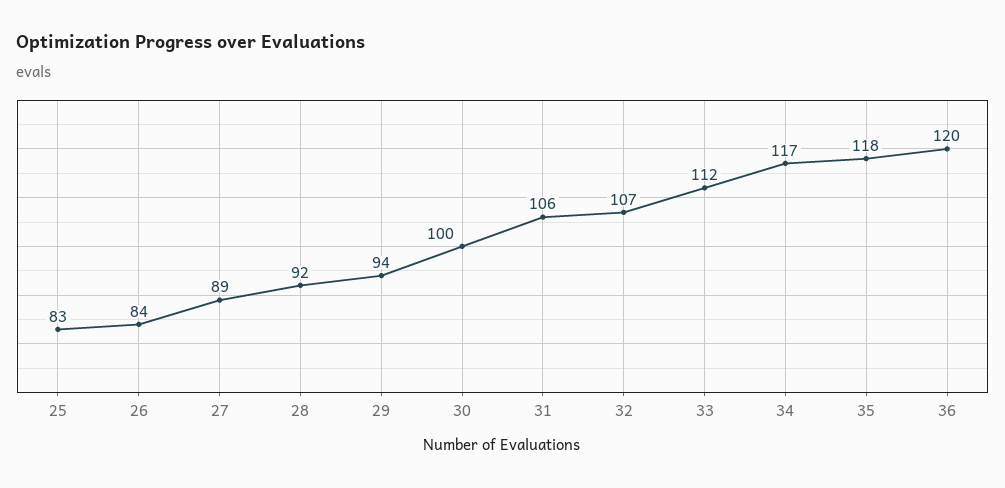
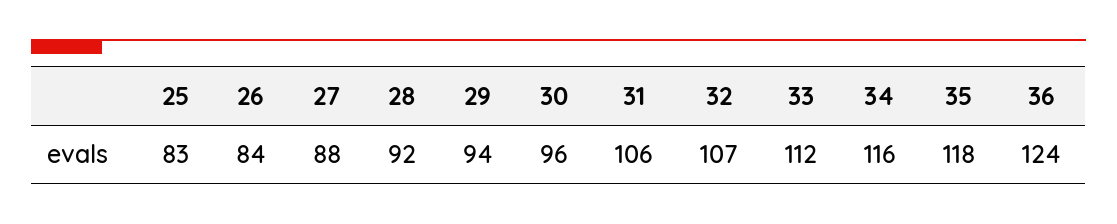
27: 89 -> 88
30: 100 -> 96
34: 117 -> 116
36: 120 -> 124

